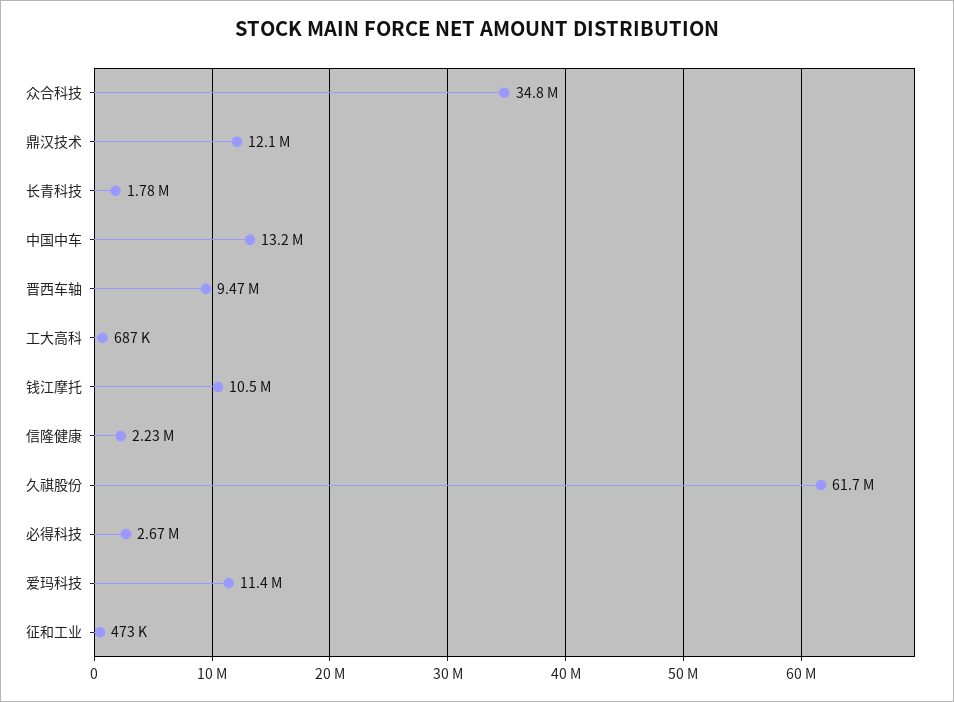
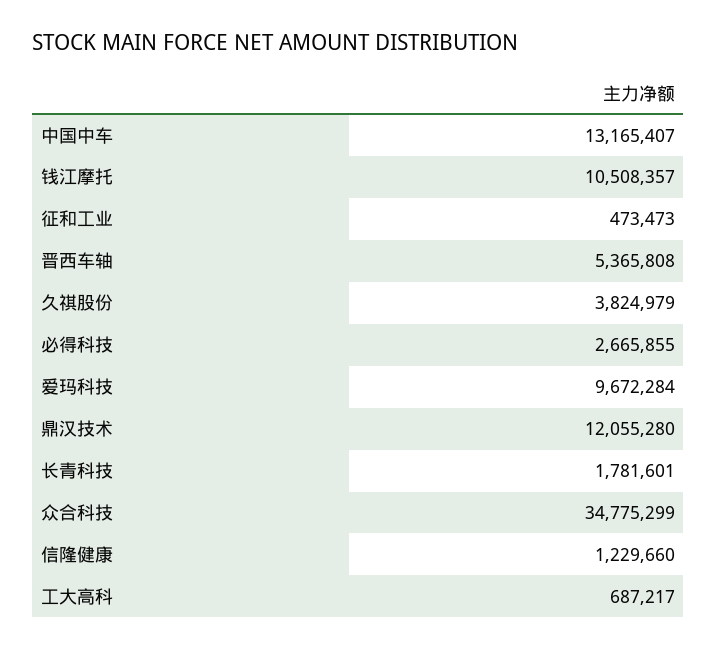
晋西车轴: 9470000 -> 5365808
信隆健康: 2230000 -> 1229660
久祺股份: 61700000 -> 3824979
爱玛科技: 11400000 -> 9672284

